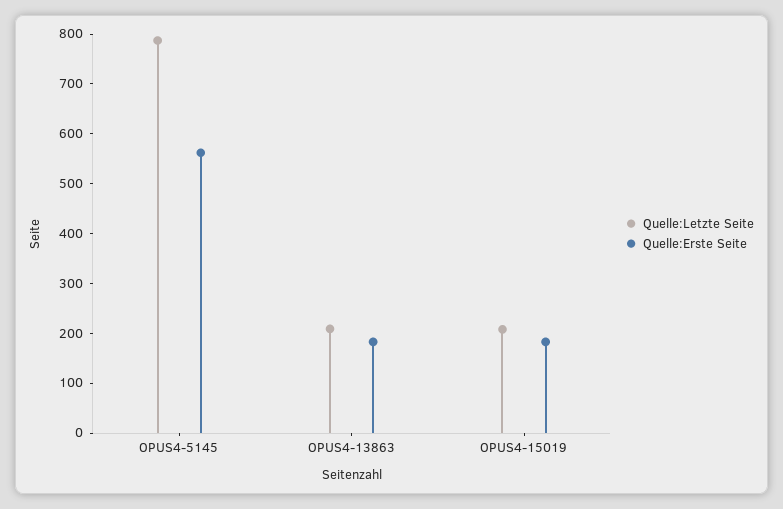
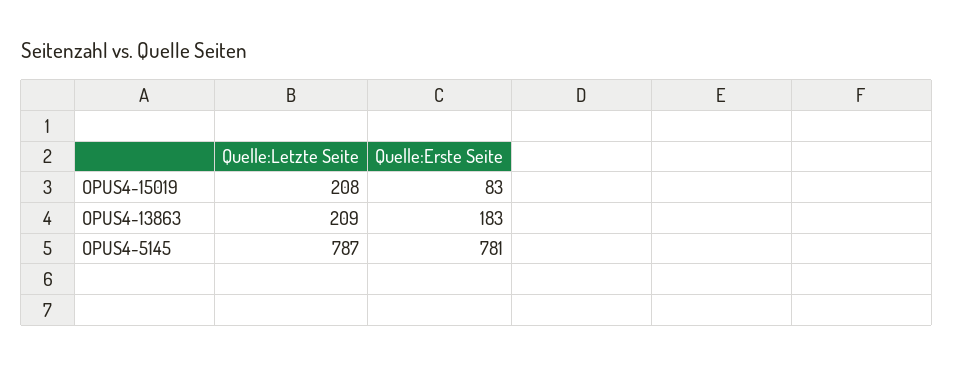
Quelle:Erste Seite, OPUS4-5145: 560 -> 781
Quelle:Erste Seite, OPUS4-15019: 180 -> 83

